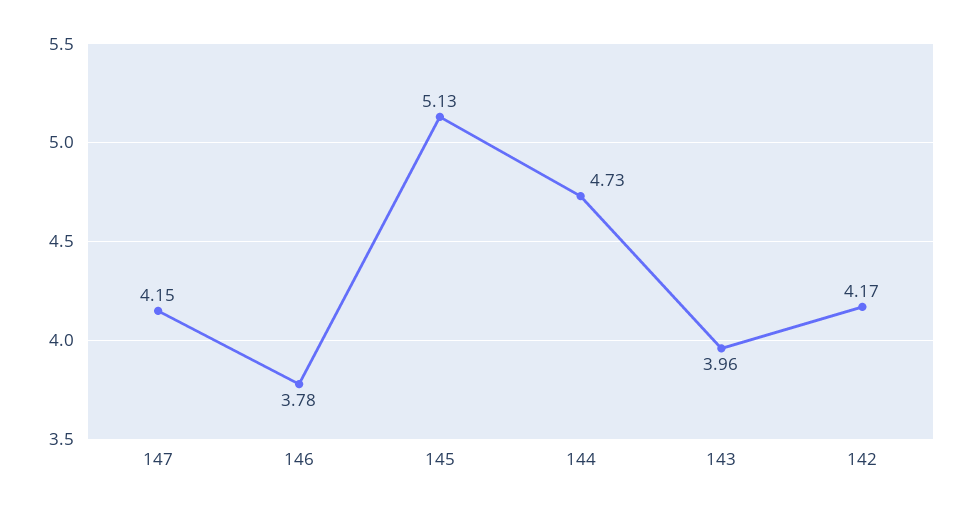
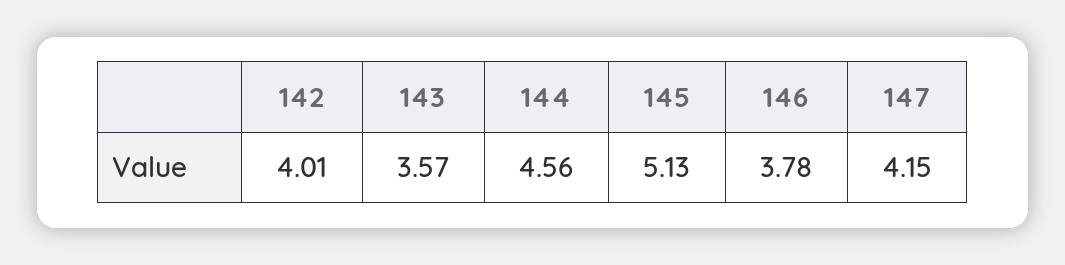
144: 4.73 -> 4.56
143: 3.96 -> 3.57
142: 4.17 -> 4.01

